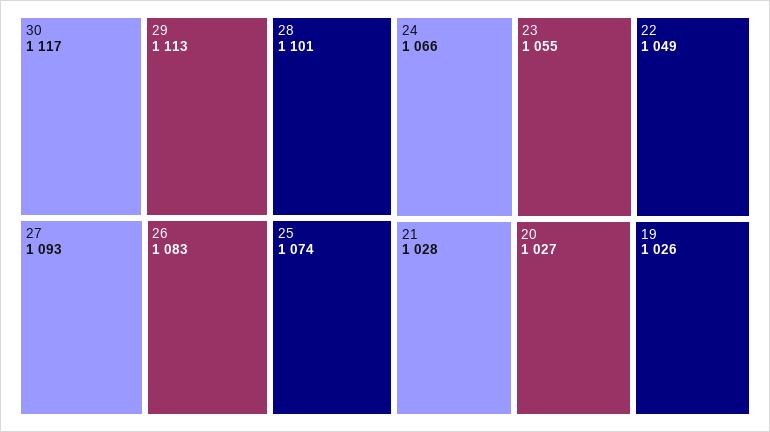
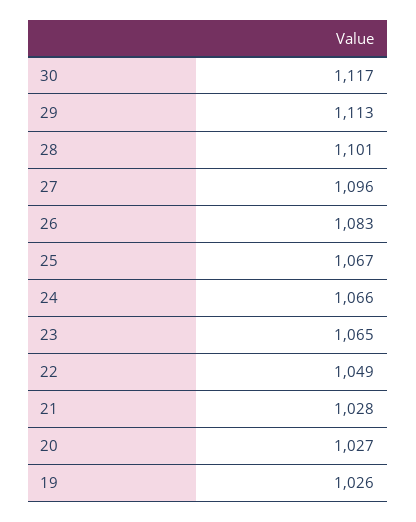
27: 1093 -> 1096
25: 1074 -> 1067
23: 1055 -> 1065

